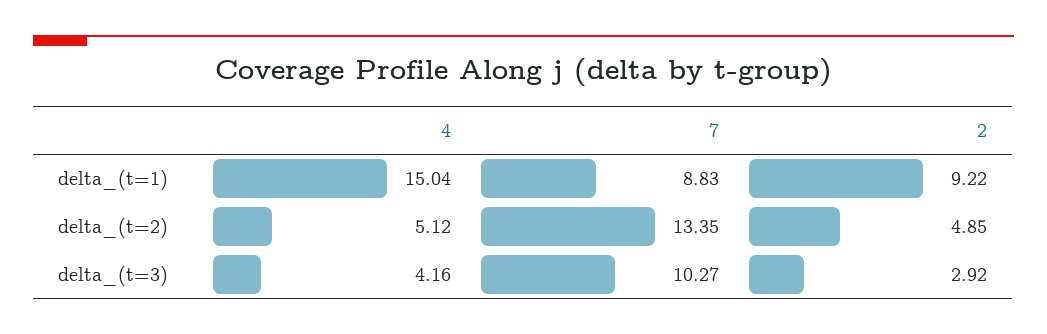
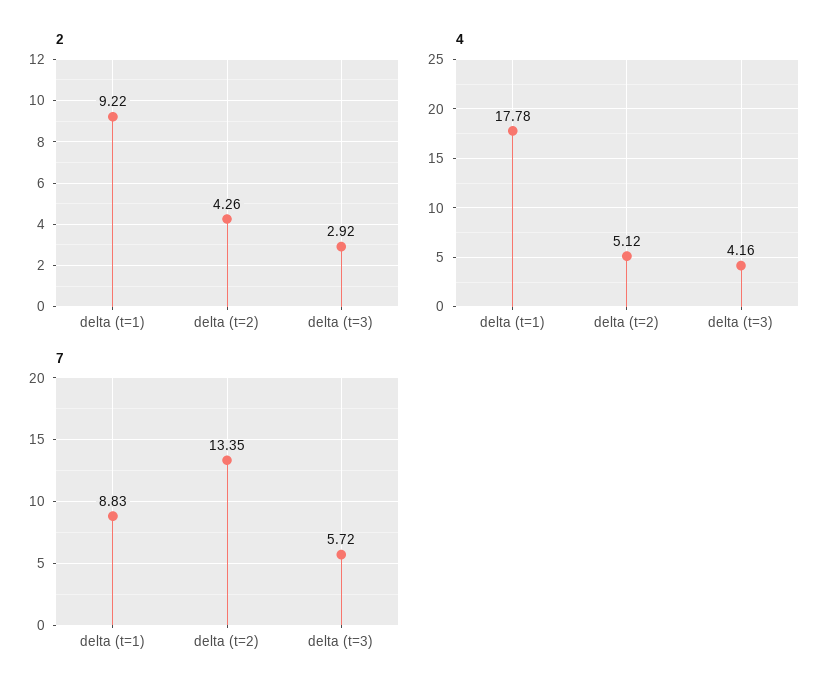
4, delta_(t=1): 15.04 -> 17.78
2, delta_(t=2): 4.85 -> 4.26
7, delta_(t=3): 10.27 -> 5.72

